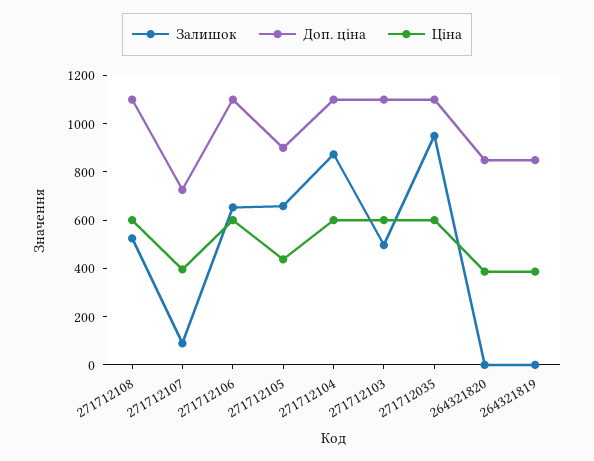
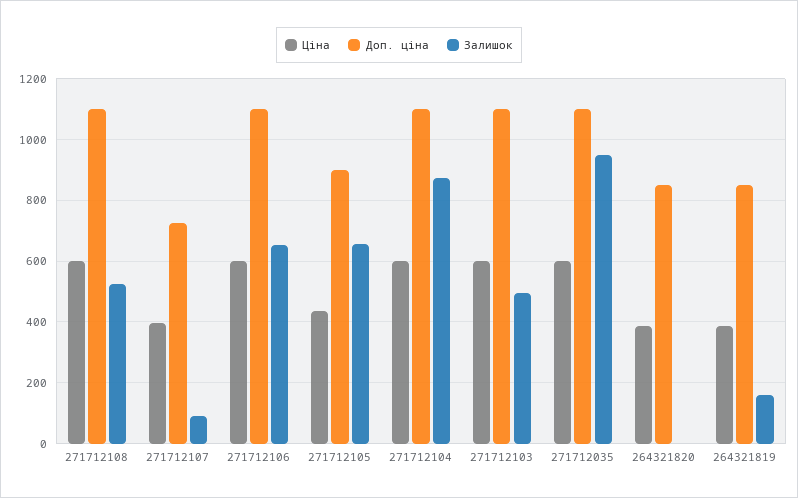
Залишок, 264321819: 0 -> 160

